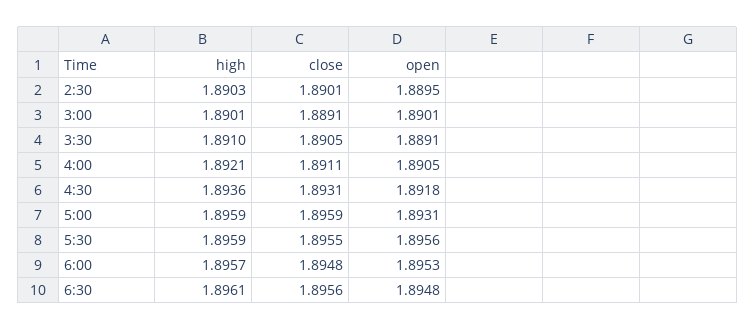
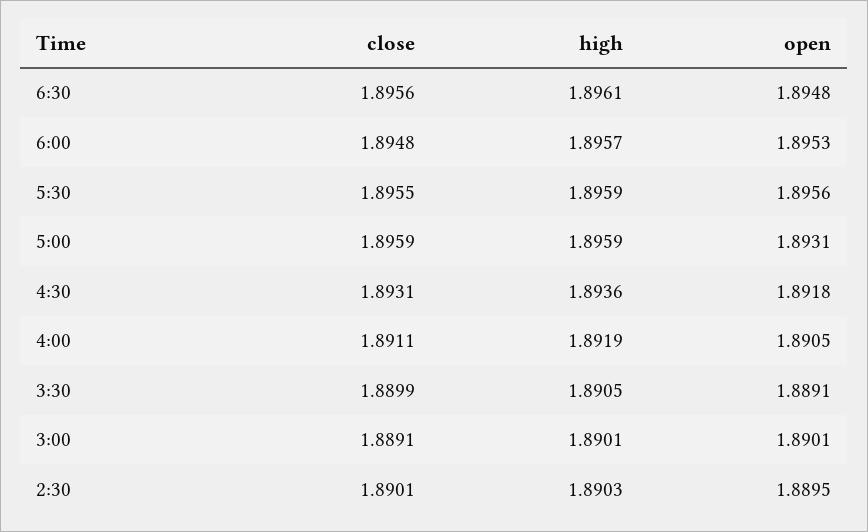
high, 3:30: 1.891 -> 1.8905
close, 3:30: 1.8905 -> 1.8899
high, 4:00: 1.8921 -> 1.8919

